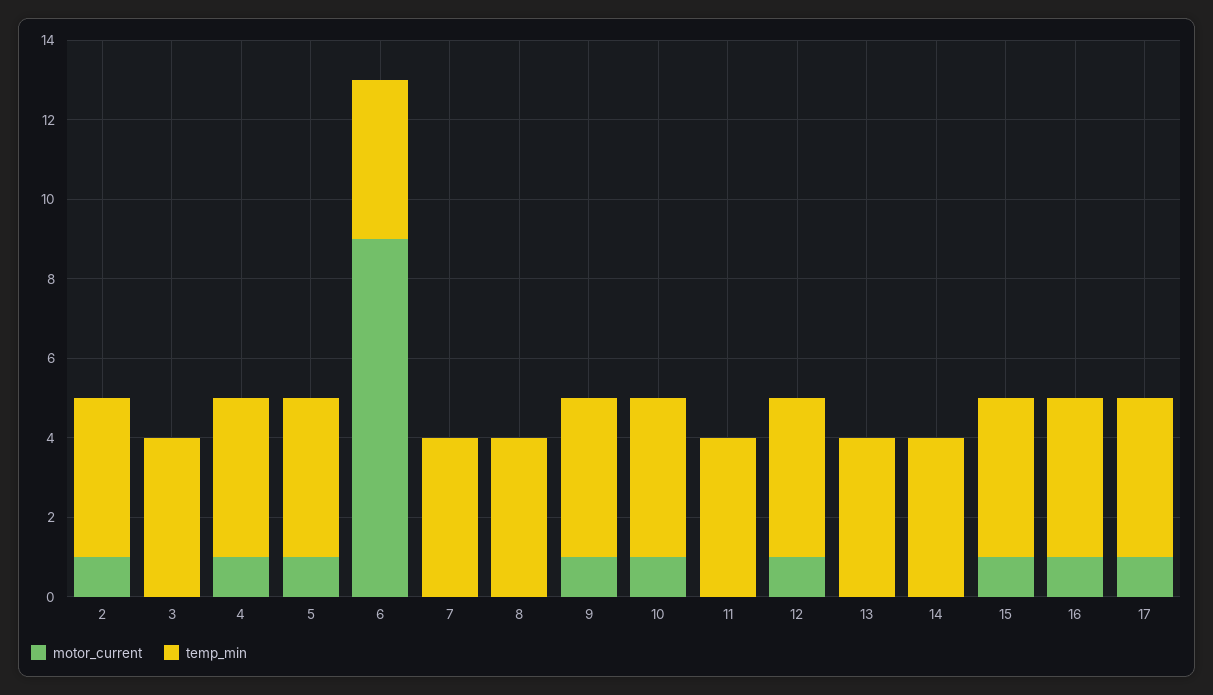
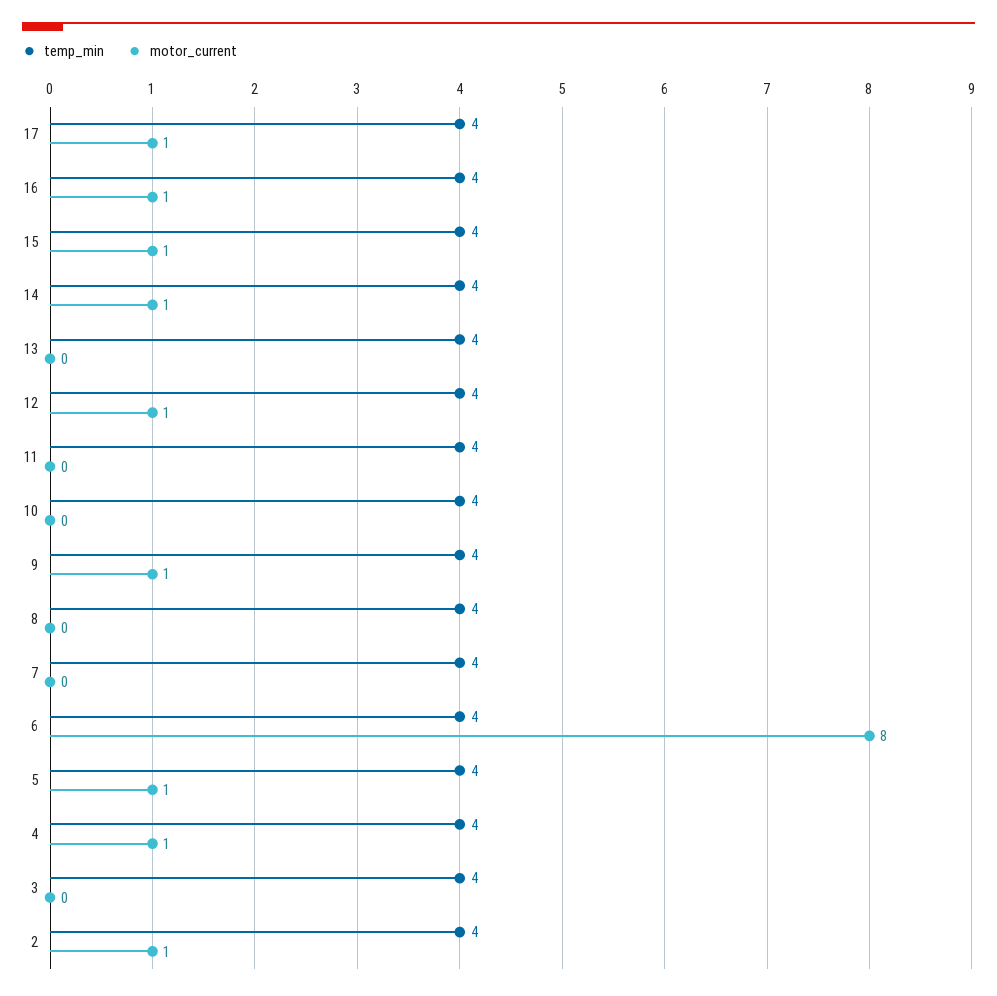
motor_current, 6: 9 -> 8
motor_current, 10: 1 -> 0
motor_current, 14: 0 -> 1

